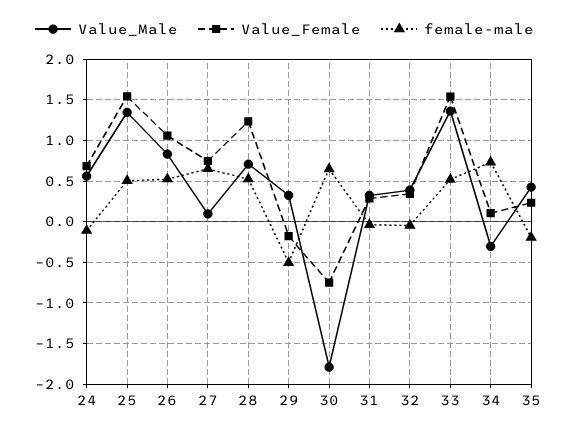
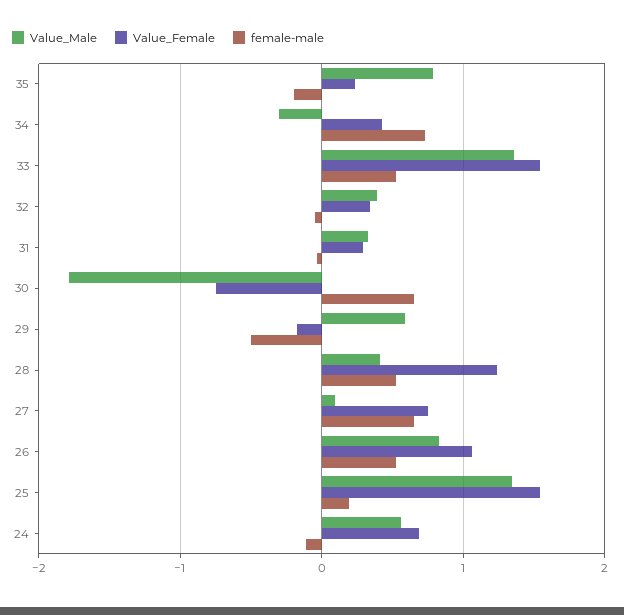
female-male, 25: 0.5 -> 0.2
Value_Male, 28: 0.7 -> 0.4
Value_Male, 29: 0.3 -> 0.6
Value_Female, 34: 0.1 -> 0.4
Value_Male, 35: 0.4 -> 0.8

